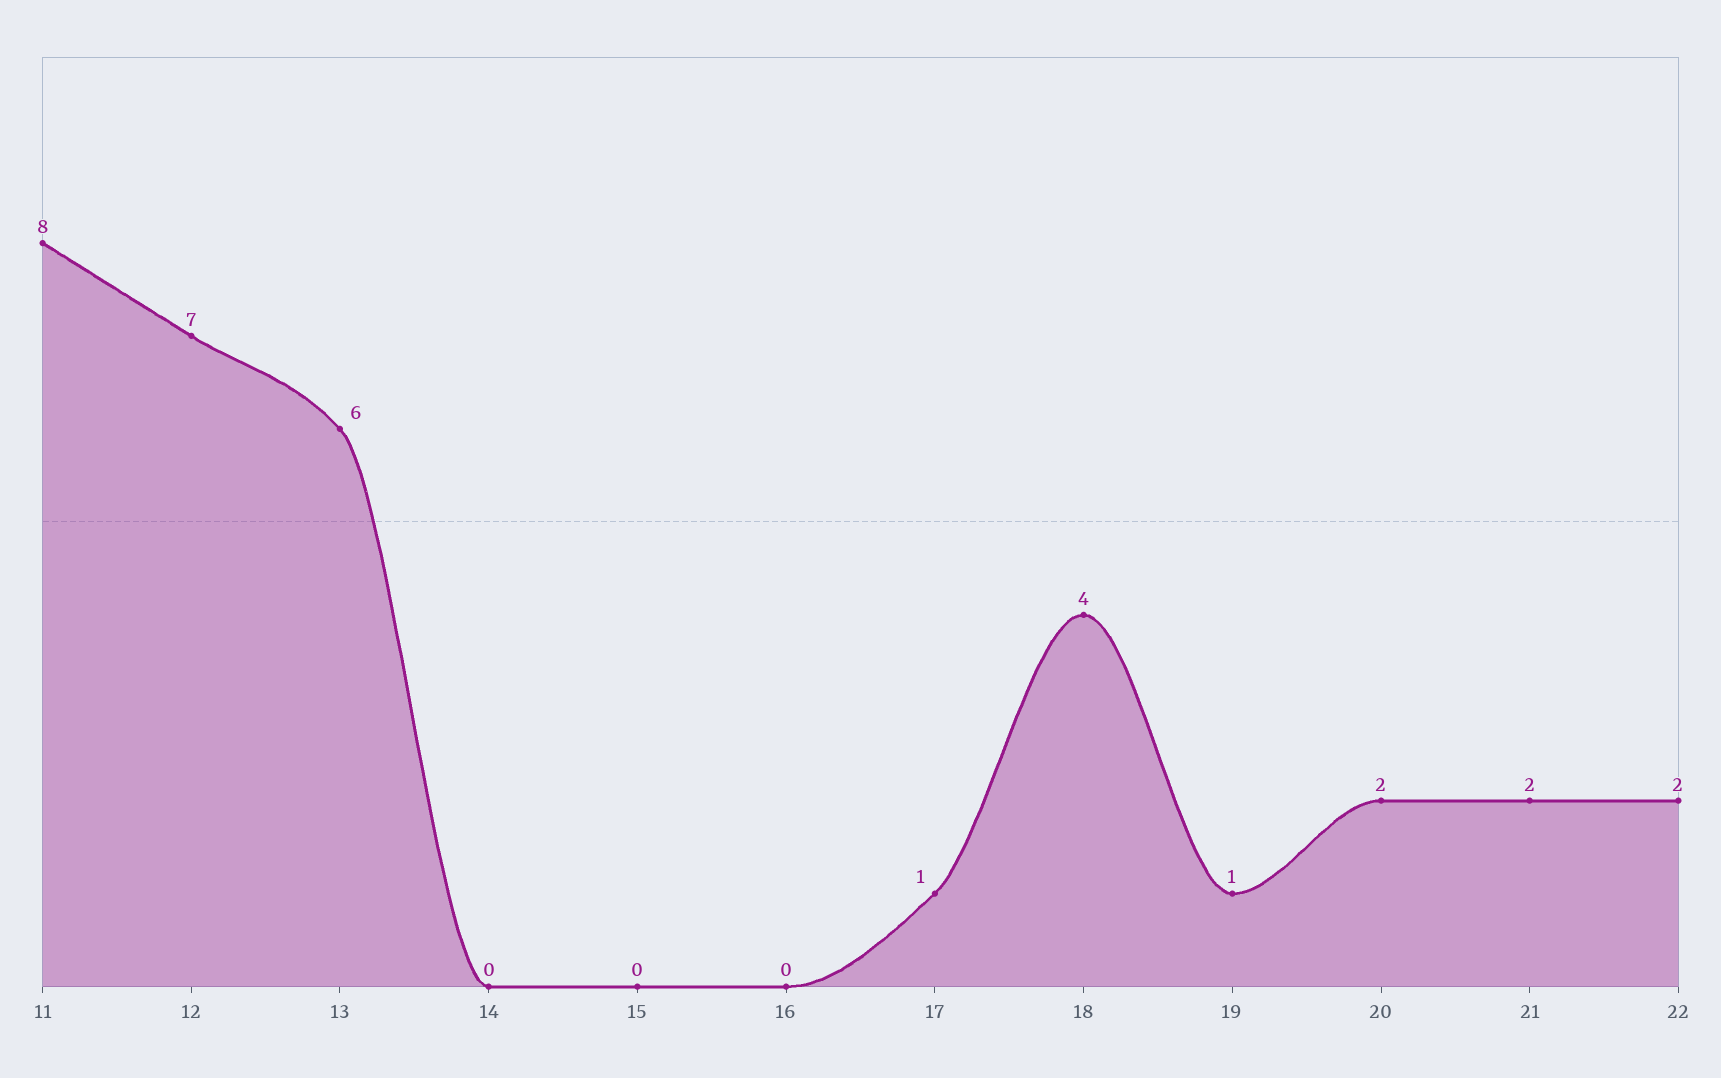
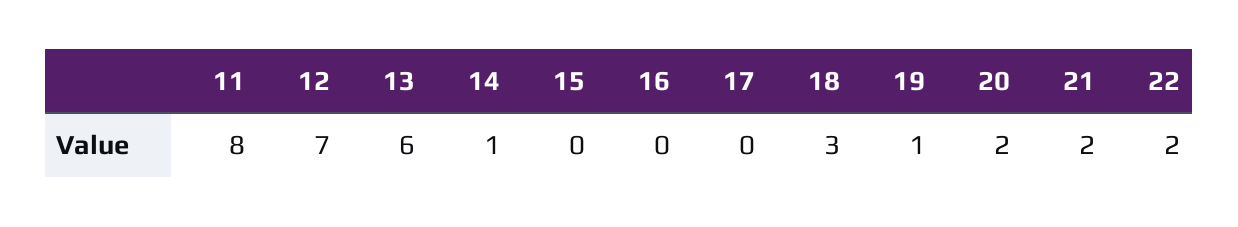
14: 0 -> 1
17: 1 -> 0
18: 4 -> 3

